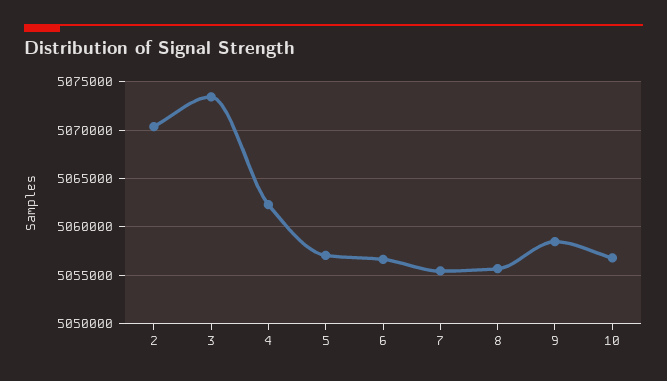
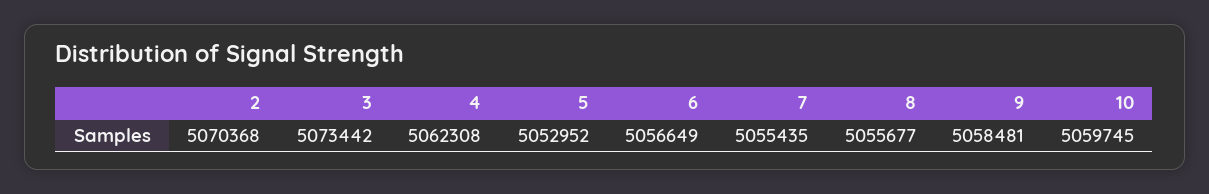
5: 5057000 -> 5052952
10: 5057000 -> 5059745

